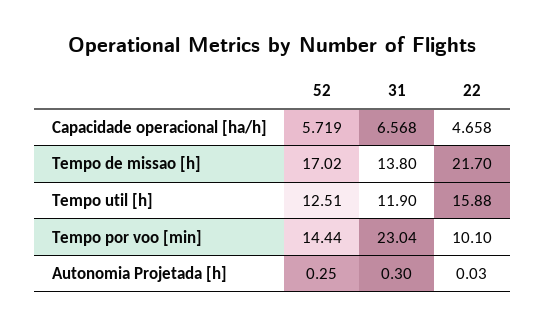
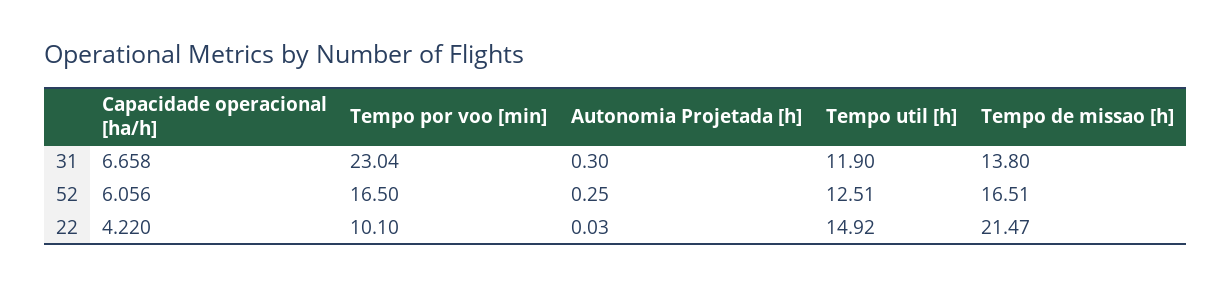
52, Capacidade operacional [ha/h]: 5.719 -> 6.056
31, Capacidade operacional [ha/h]: 6.568 -> 6.658
22, Capacidade operacional [ha/h]: 4.658 -> 4.22
52, Tempo de missao [h]: 17.02 -> 16.51
22, Tempo de missao [h]: 21.7 -> 21.47
22, Tempo util [h]: 15.88 -> 14.92
52, Tempo por voo [min]: 14.44 -> 16.5

